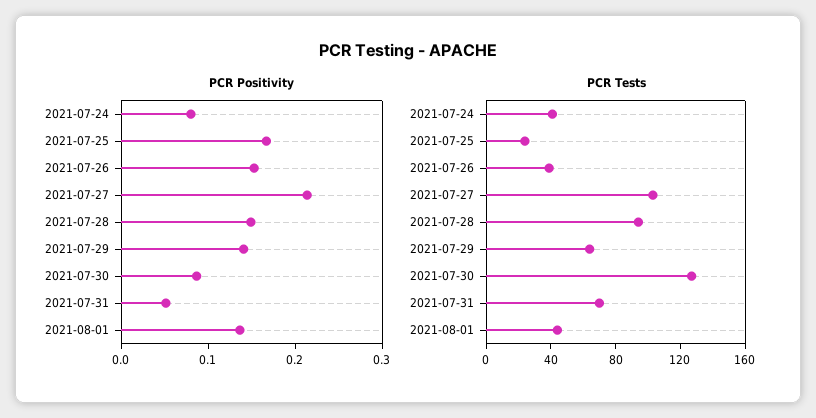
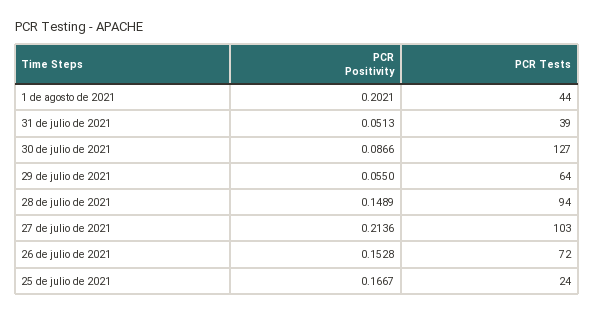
PCR Positivity, 2021-07-24: 0.08 -> none
PCR Positivity, 2021-07-29: 0.14 -> 0.055
PCR Positivity, 2021-08-01: 0.14 -> 0.2021
PCR Tests, 2021-07-24: 40 -> none
PCR Tests, 2021-07-26: 40 -> 72
PCR Tests, 2021-07-31: 70 -> 39

